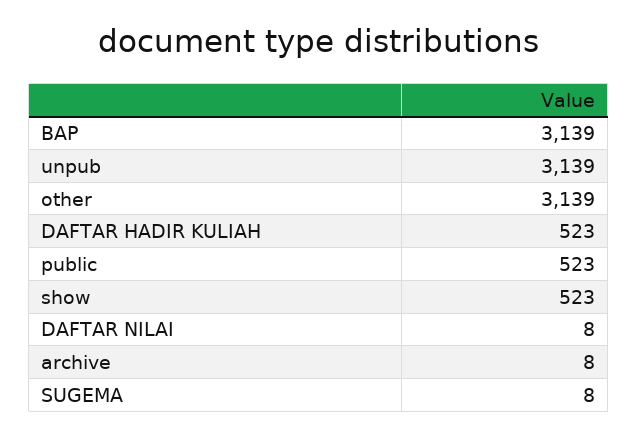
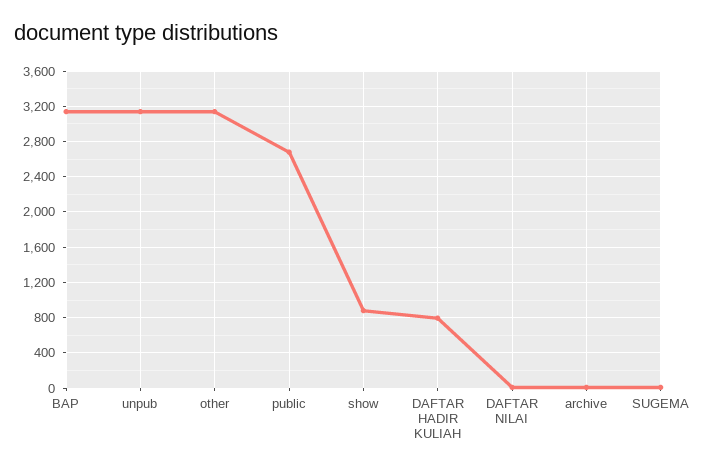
DAFTAR HADIR KULIAH: 523 -> 800
public: 523 -> 2700
show: 523 -> 900

